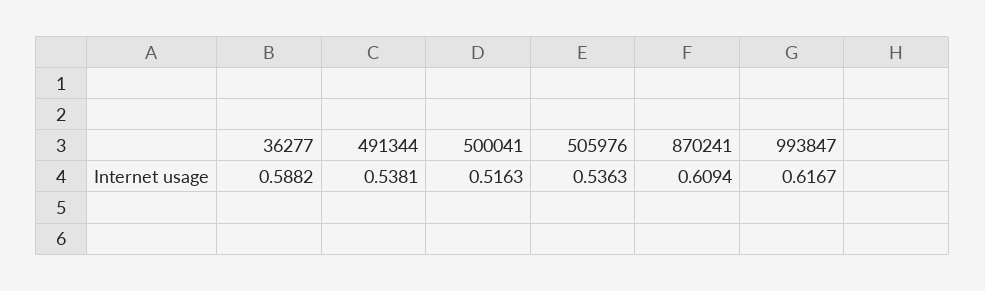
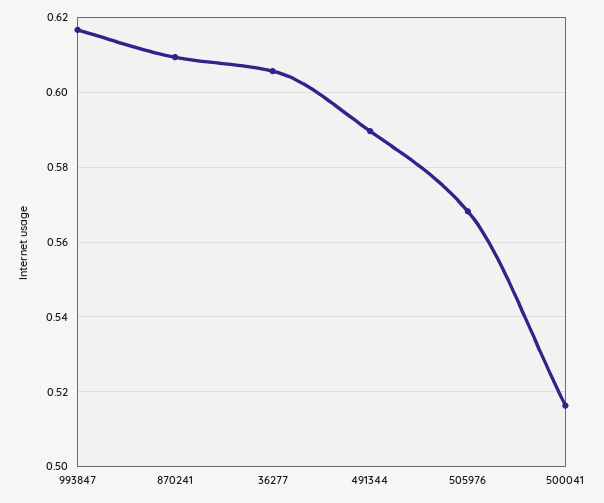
36277: 0.5882 -> 0.606
491344: 0.5381 -> 0.59
505976: 0.5363 -> 0.568

